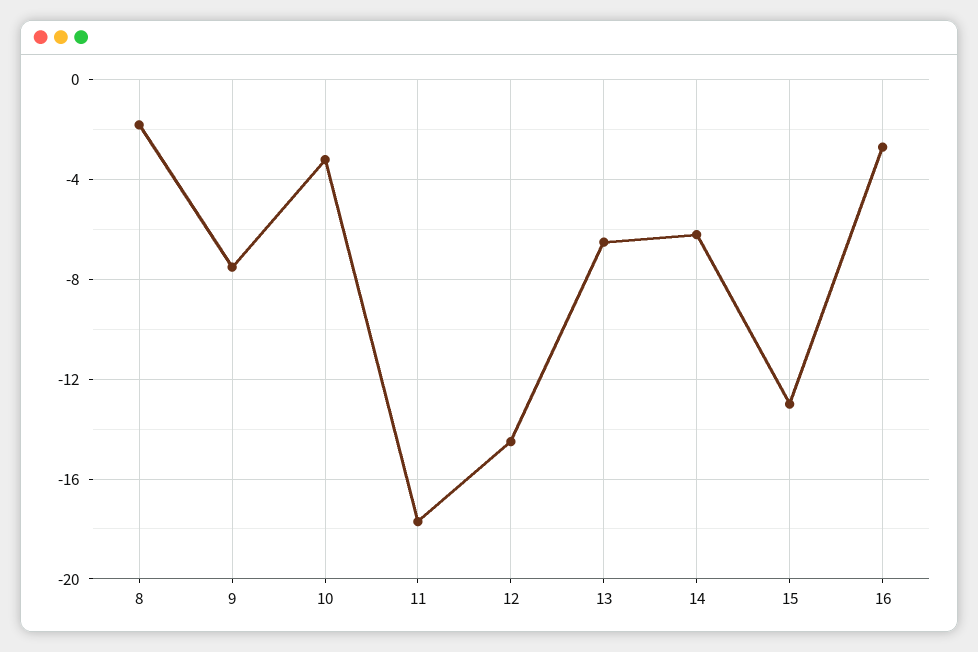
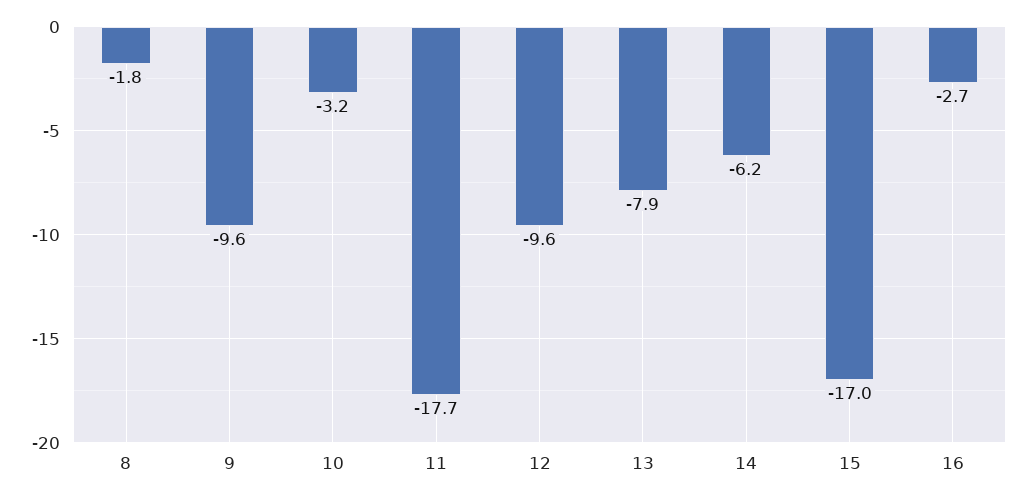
9: -7.5 -> -9.6
12: -14.5 -> -9.6
13: -6.5 -> -7.9
15: -13 -> -17

